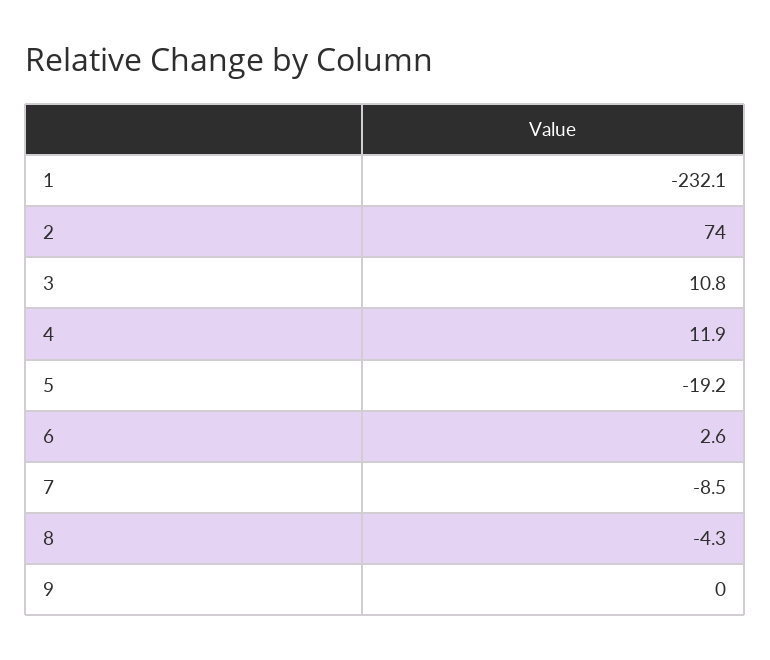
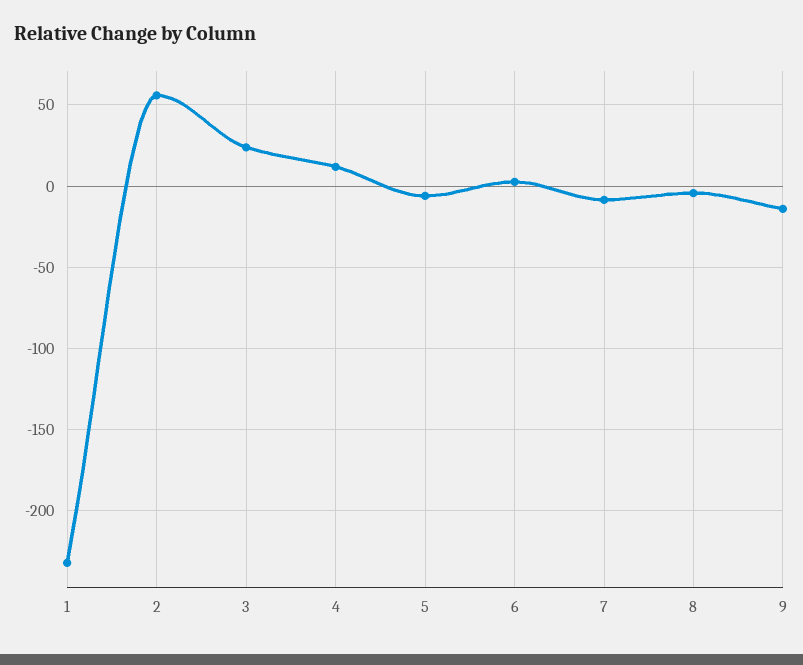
2: 74 -> 55
3: 10.8 -> 25
5: -19.2 -> -5
9: 0 -> -15

